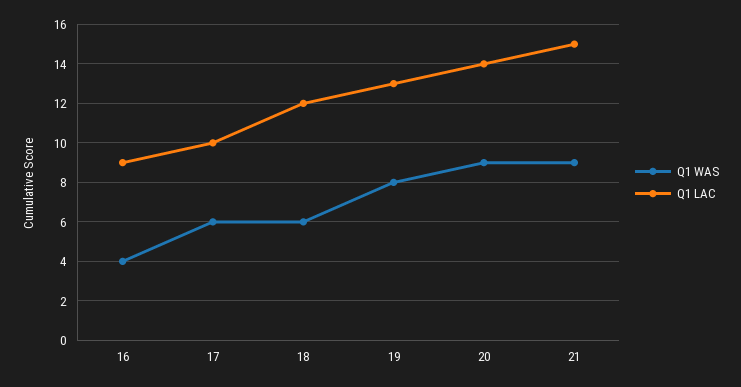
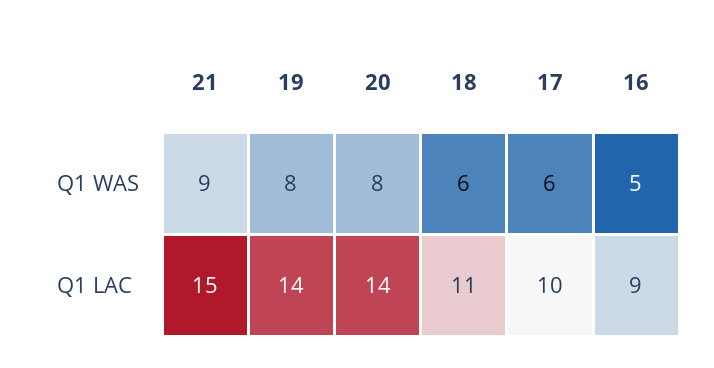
Q1 WAS, 16: 4 -> 5
Q1 LAC, 18: 12 -> 11
Q1 LAC, 19: 13 -> 14
Q1 WAS, 20: 9 -> 8

